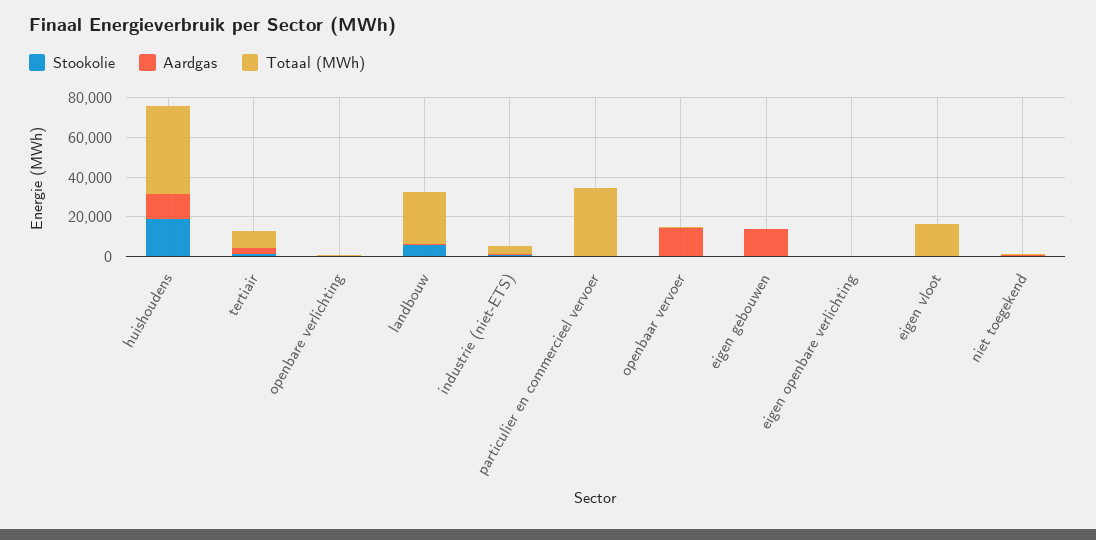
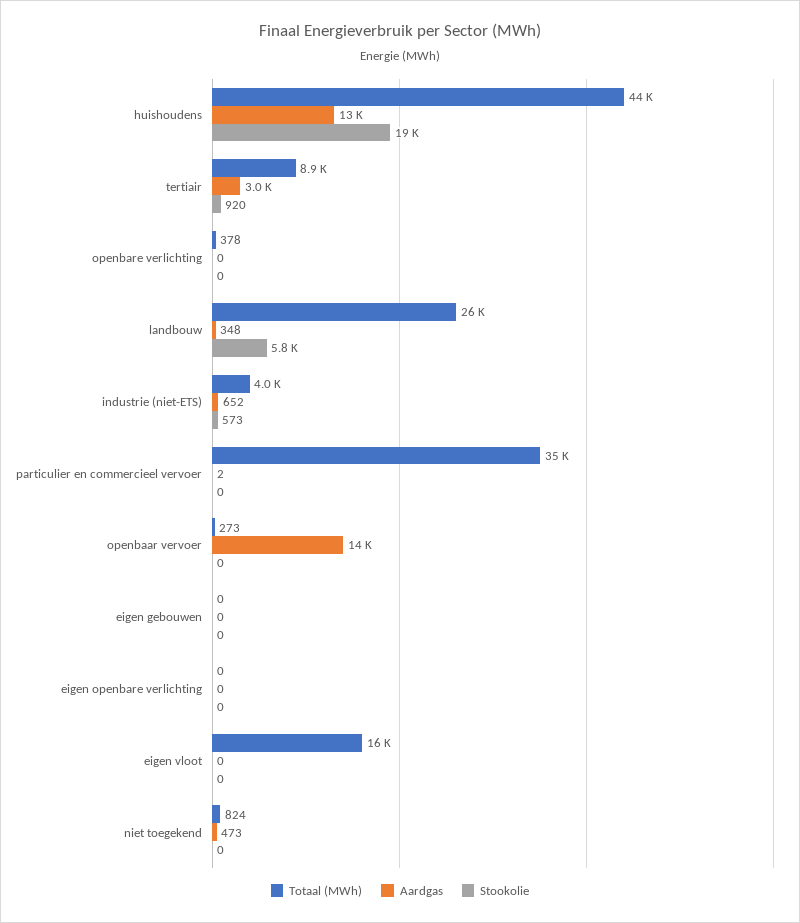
Aardgas, eigen gebouwen: 15000 -> 0

